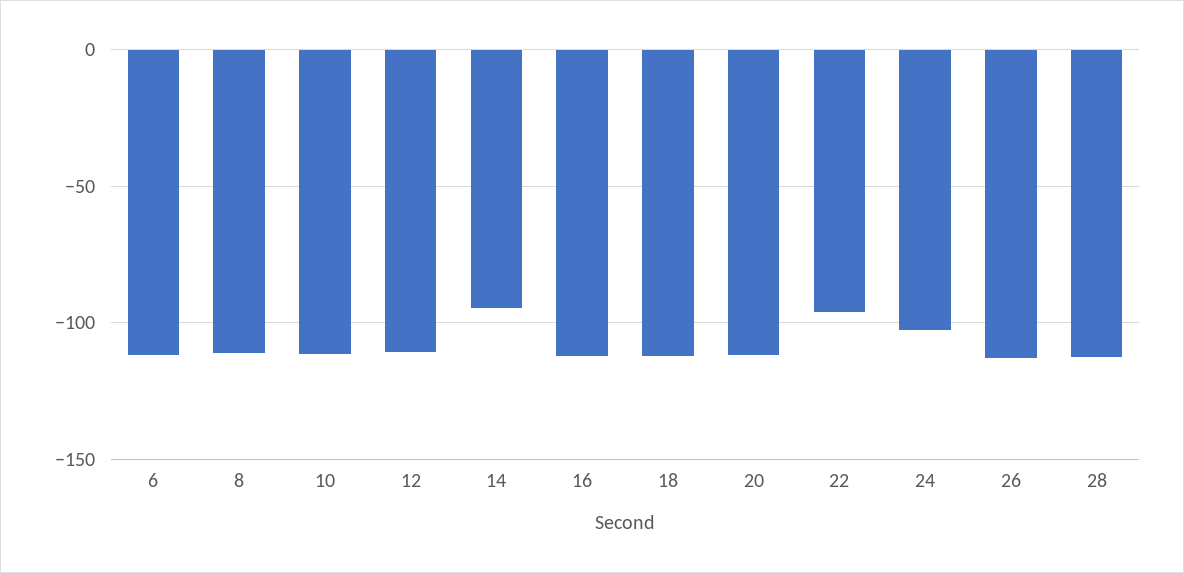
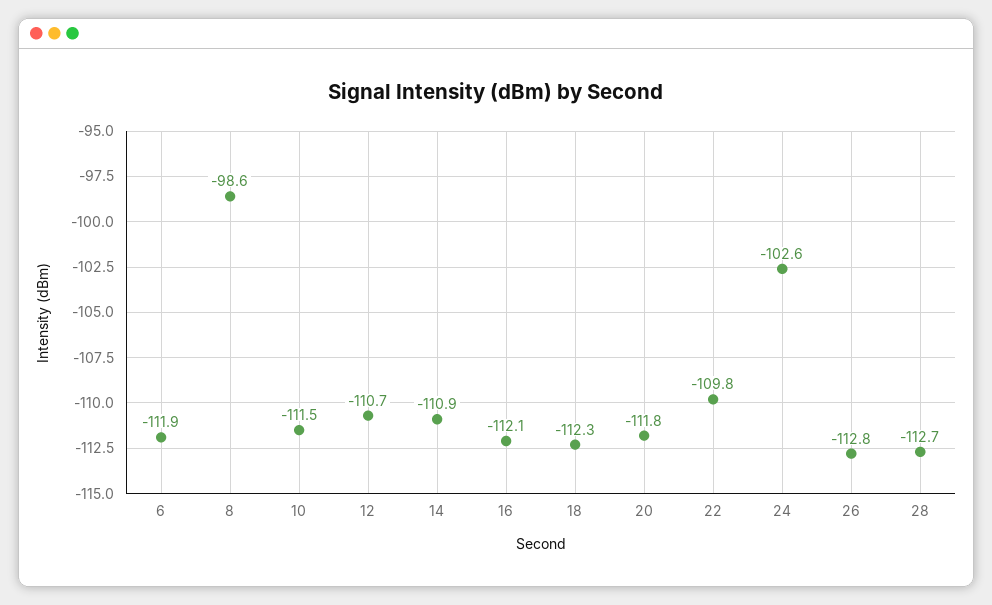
8: -110 -> -98.6
14: -95 -> -110.9
22: -95 -> -109.8

